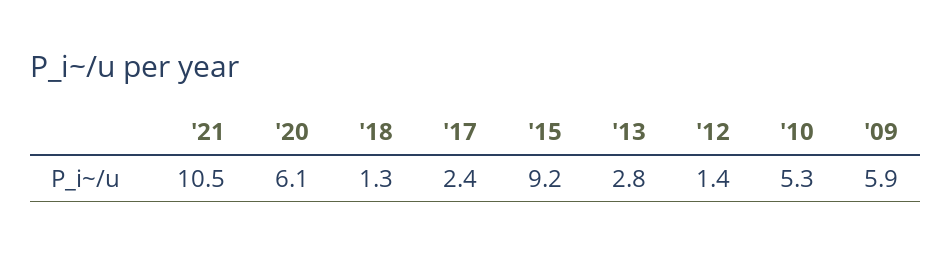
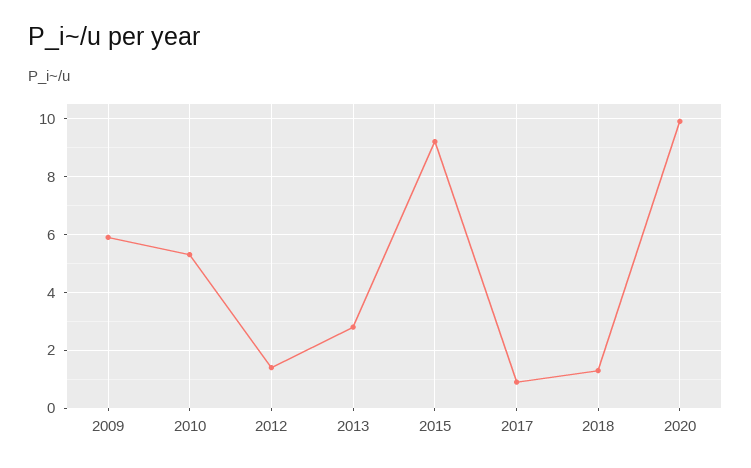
'21: 10.5 -> none
'20: 6.1 -> 10
'17: 2.4 -> 1

